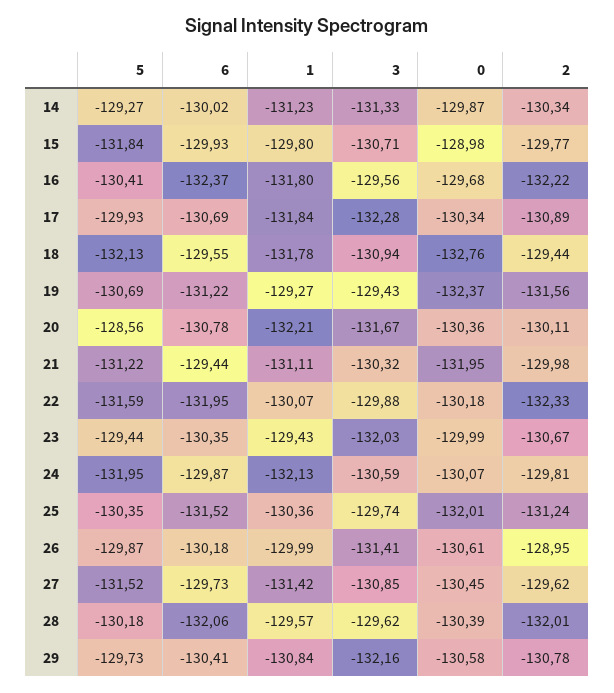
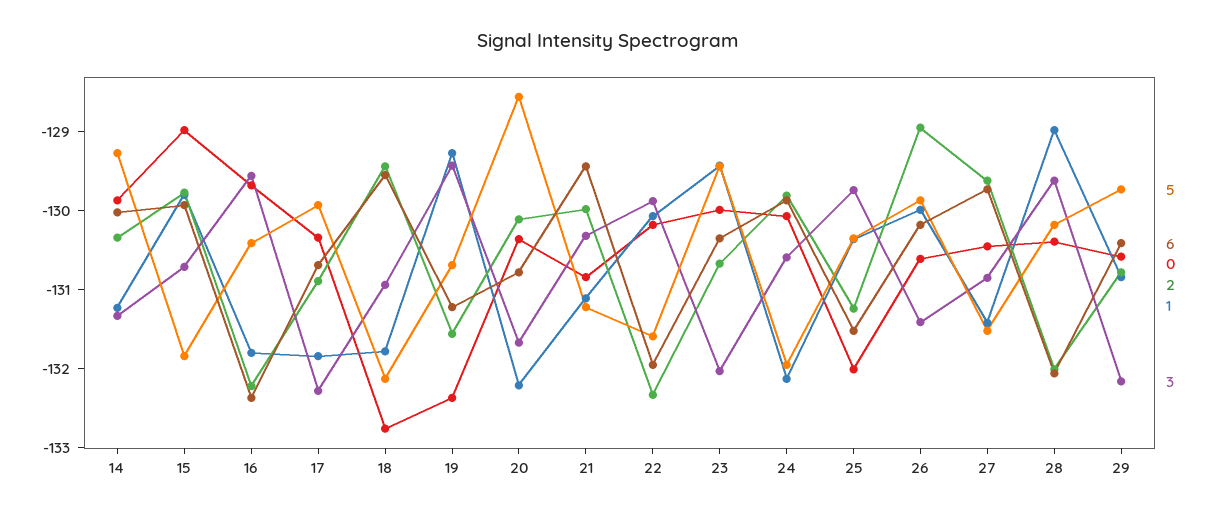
0, 21: -131.95 -> -130.8
1, 28: -129.57 -> -129

